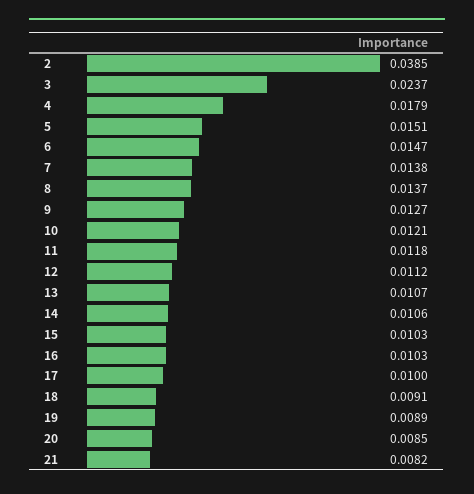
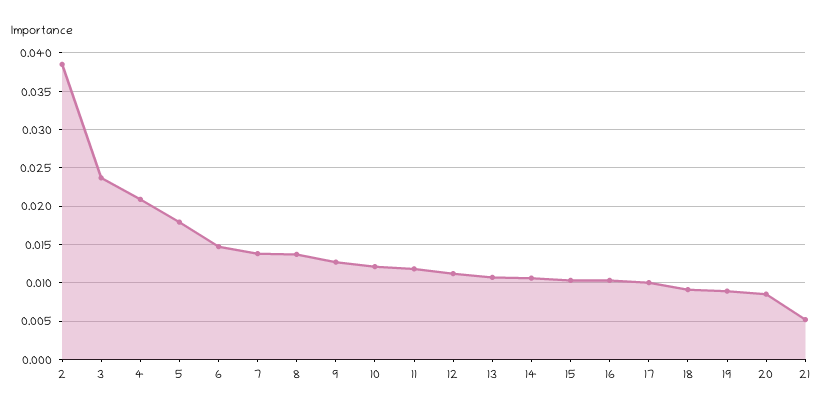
4: 0.0179 -> 0.021
5: 0.0151 -> 0.018
21: 0.0082 -> 0.005

